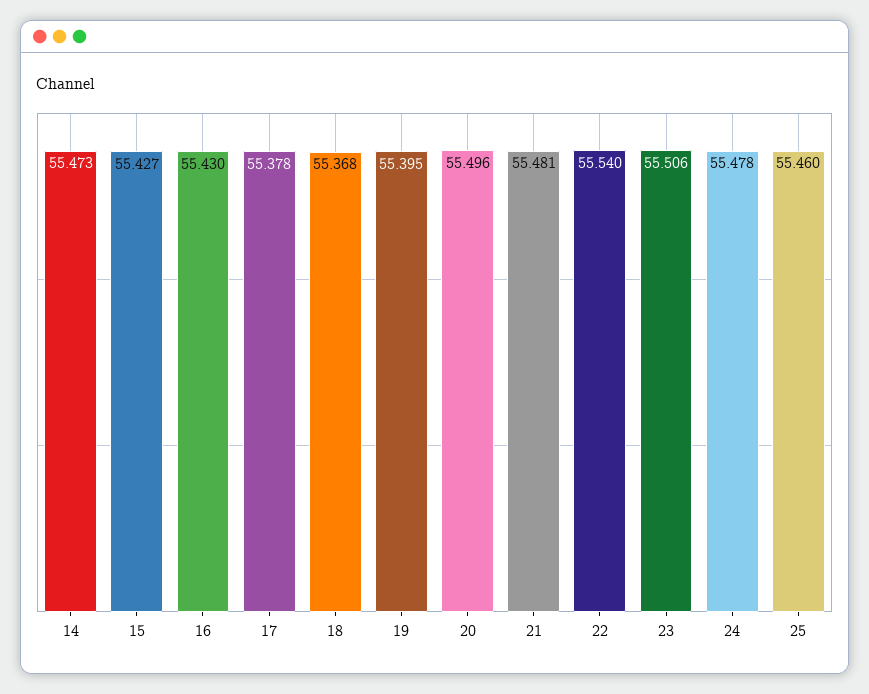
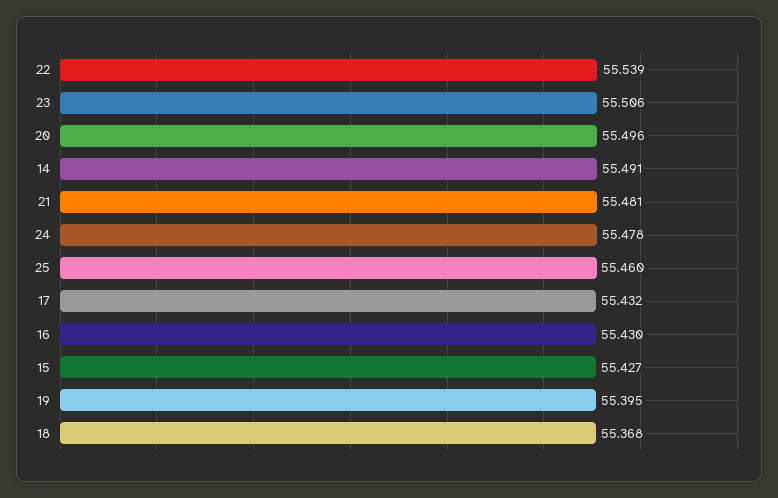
14: 55.473 -> 55.491
17: 55.378 -> 55.432
22: 55.54 -> 55.539

